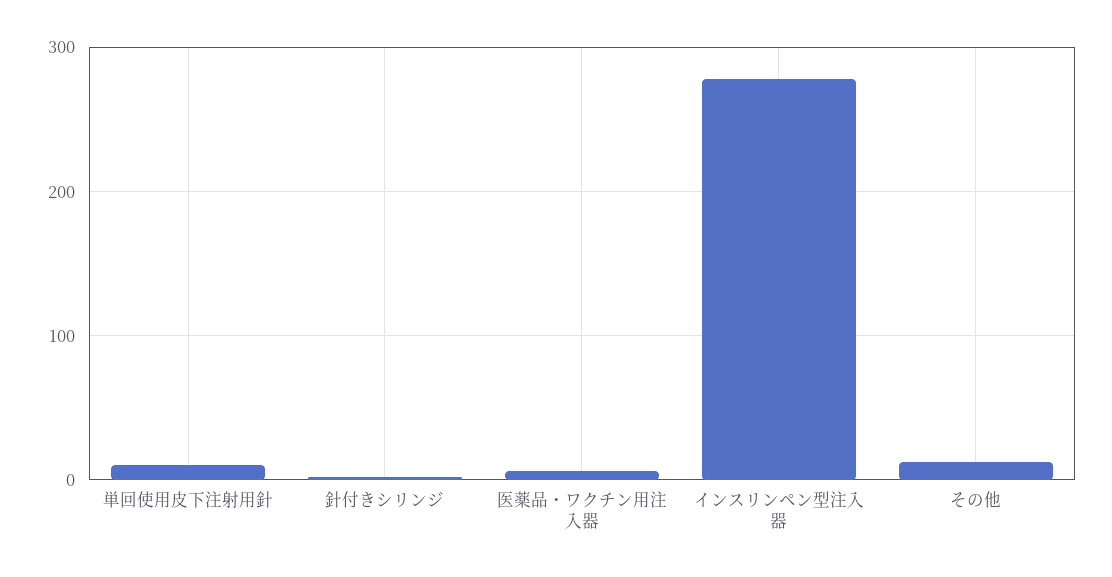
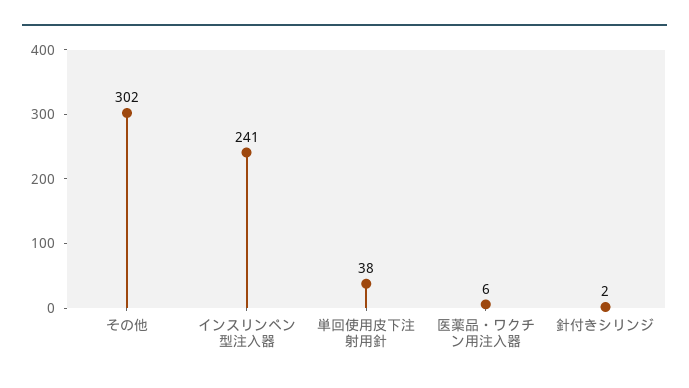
単回使用皮下注射用針: 10 -> 38
インスリンペン型注入器: 280 -> 241
その他: 10 -> 302

